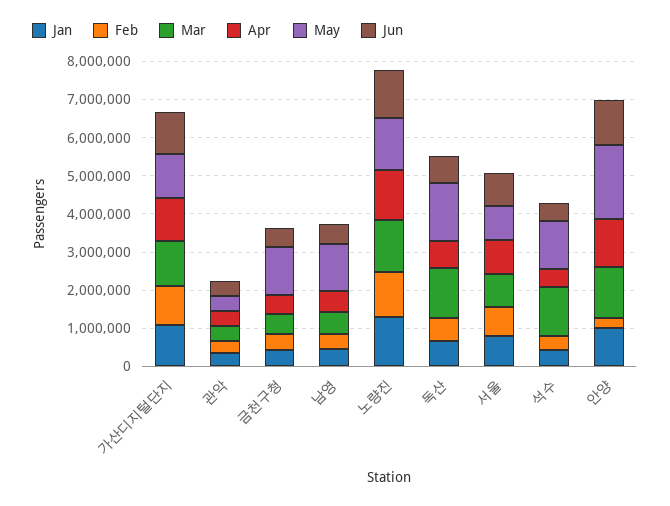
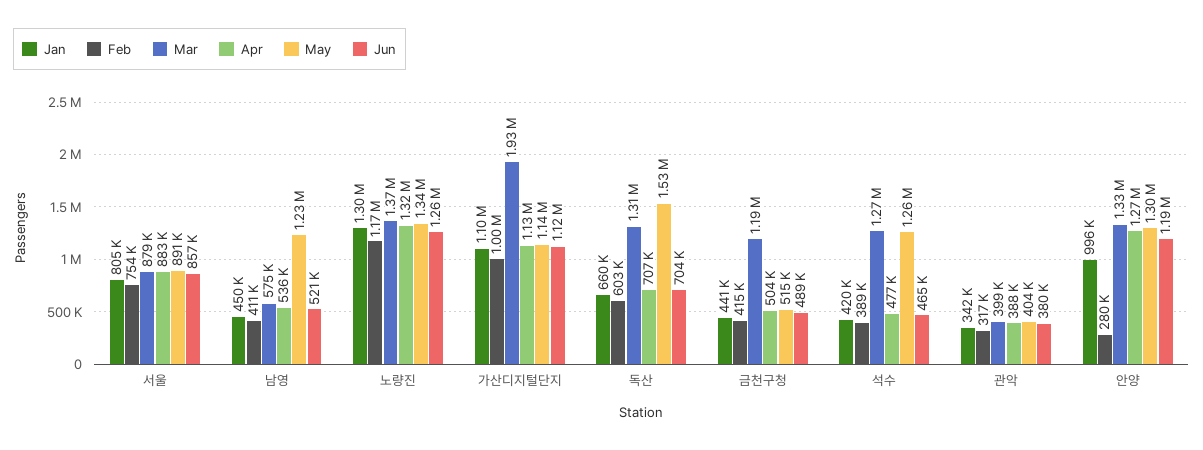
Mar, 가산디지털단지: 1250000 -> 1930000
Mar, 금천구청: 500000 -> 1190000
May, 금천구청: 1250000 -> 515000
May, 안양: 2000000 -> 1300000

